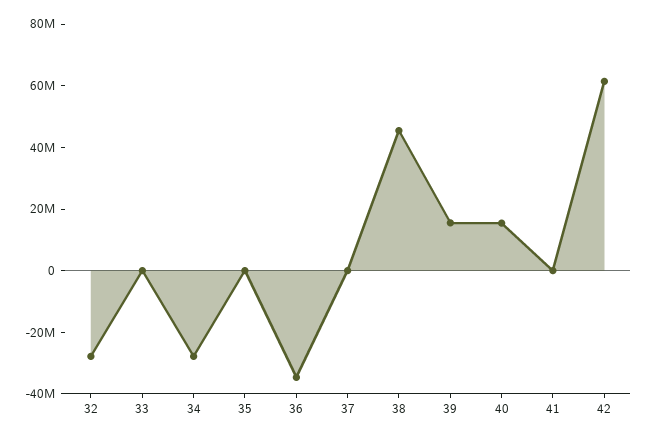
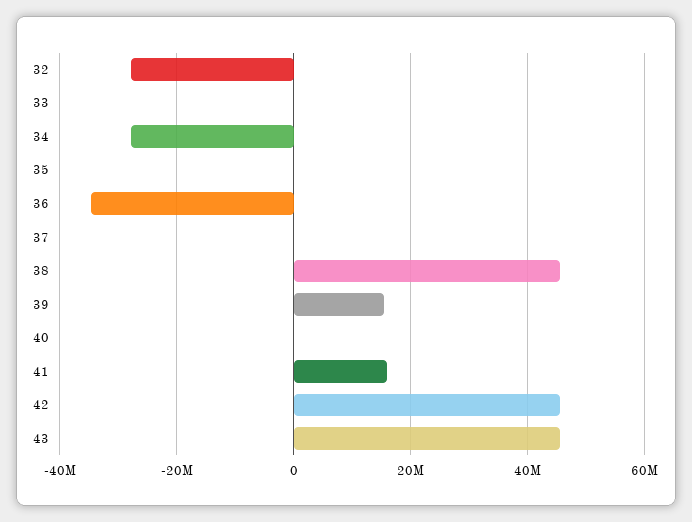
40: 15000000 -> 0
41: 0 -> 16000000
42: 60000000 -> 46000000
43: none -> 46000000

